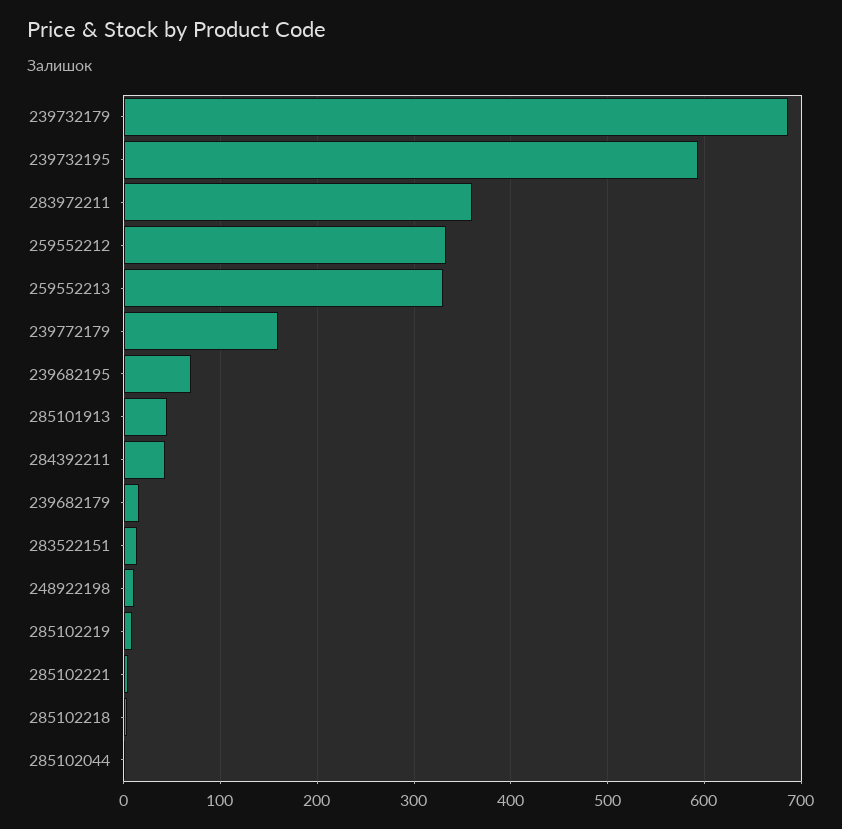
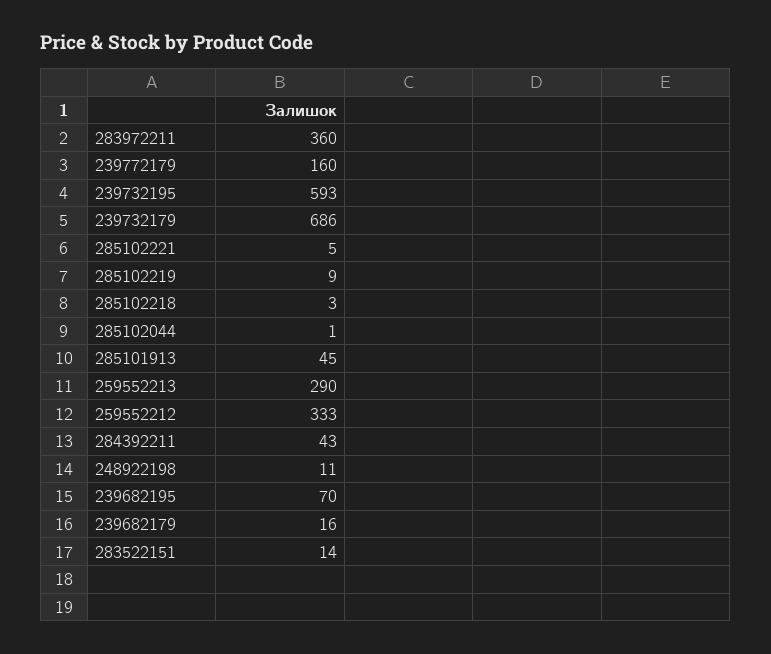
259552213: 330 -> 290

